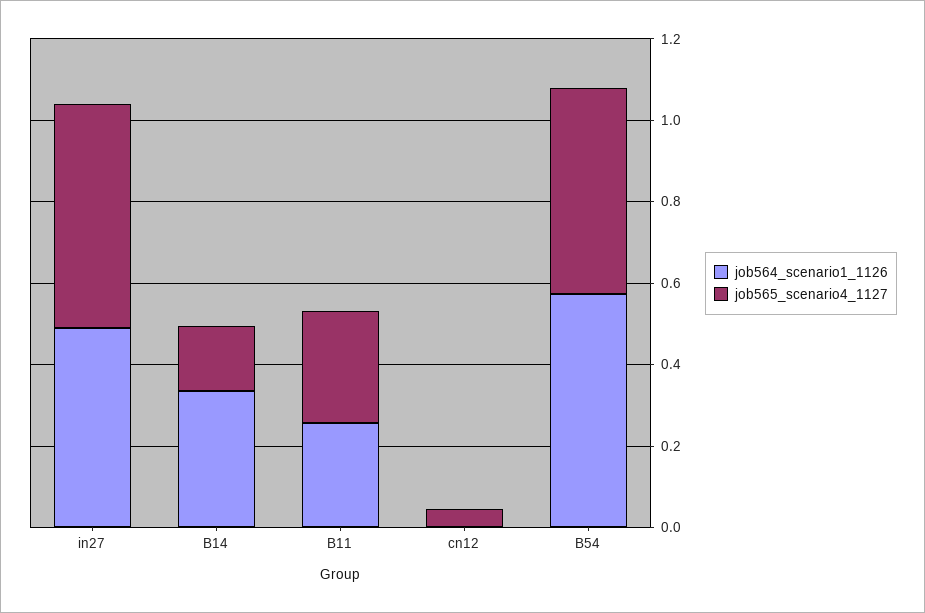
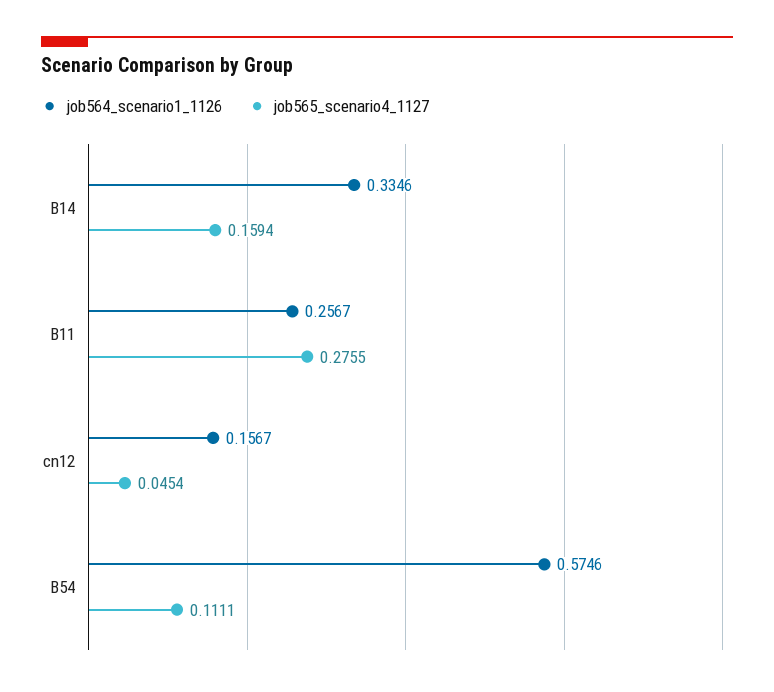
job564_scenario1_1126, in27: 0.5 -> none
job565_scenario4_1127, in27: 0.55 -> none
job564_scenario1_1126, cn12: 0 -> 0.1567
job565_scenario4_1127, B54: 0.5 -> 0.1111

